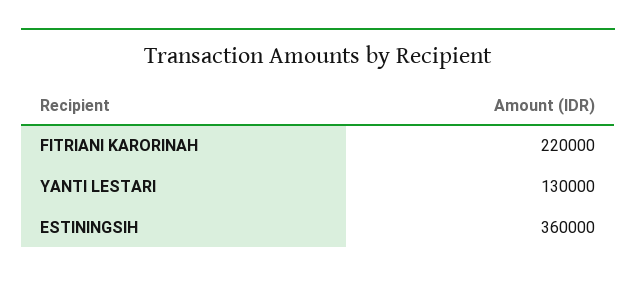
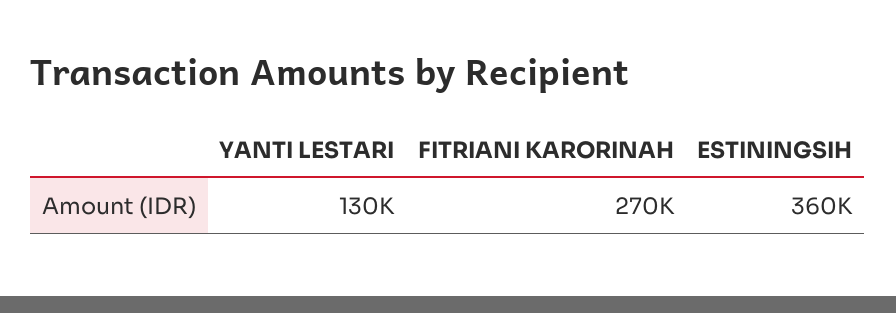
FITRIANI KARORINAH: 220000 -> 270000

